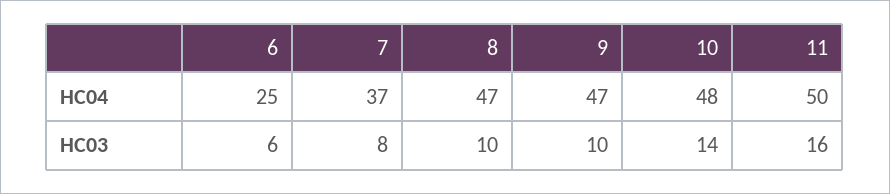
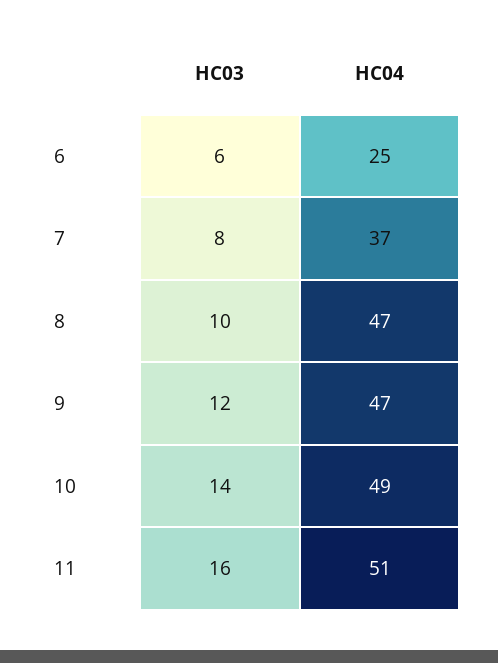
10, HC04: 48 -> 49
11, HC04: 50 -> 51
9, HC03: 10 -> 12

